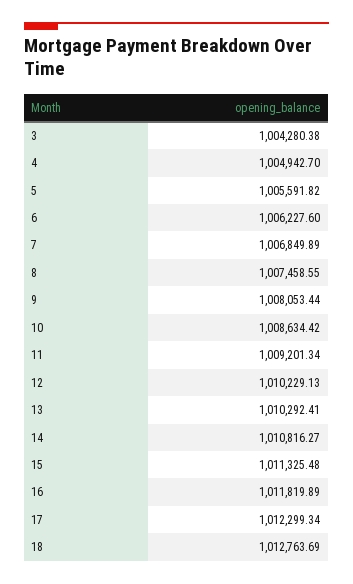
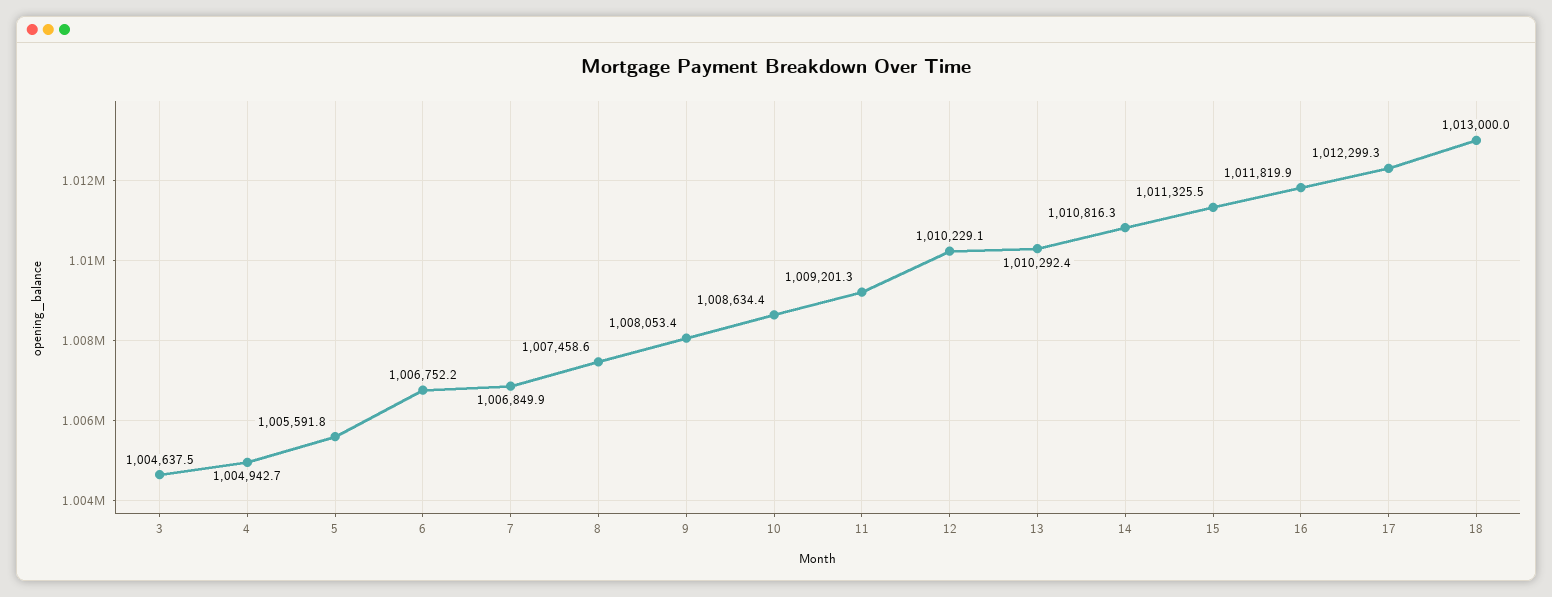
3: 1004280.38 -> 1004637.5
6: 1006227.6 -> 1006752.2
18: 1012763.69 -> 1013000

